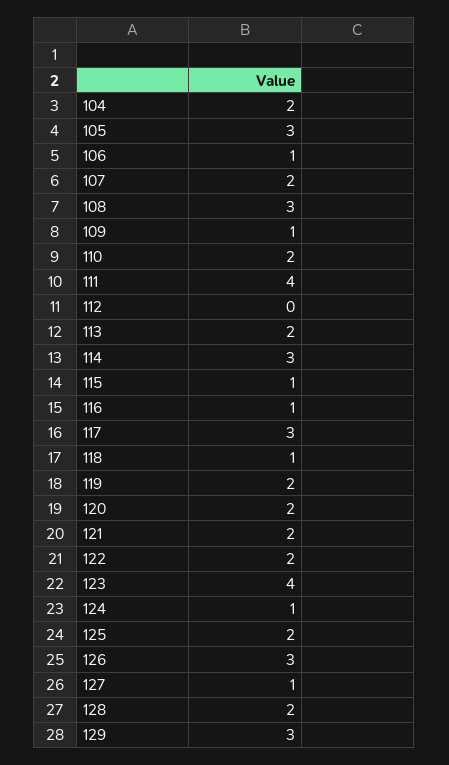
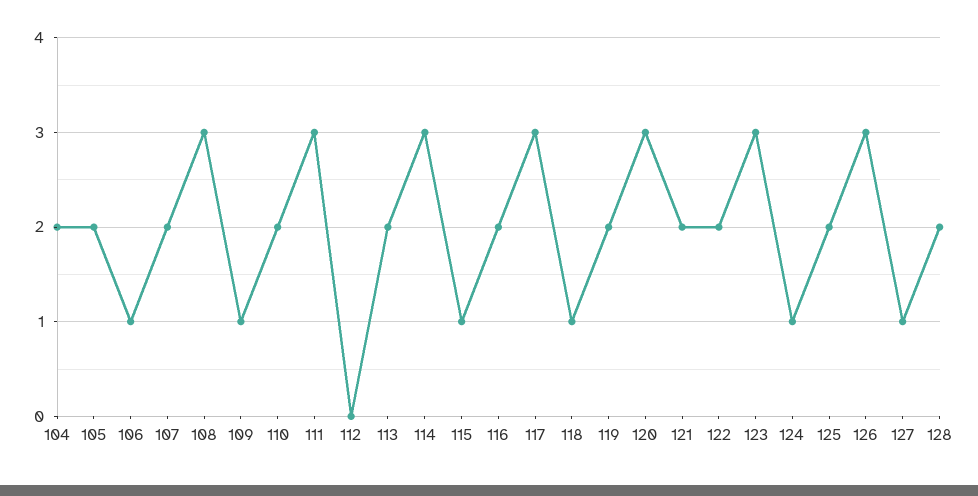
105: 3 -> 2
111: 4 -> 3
116: 1 -> 2
120: 2 -> 3
123: 4 -> 3
129: 3 -> none

